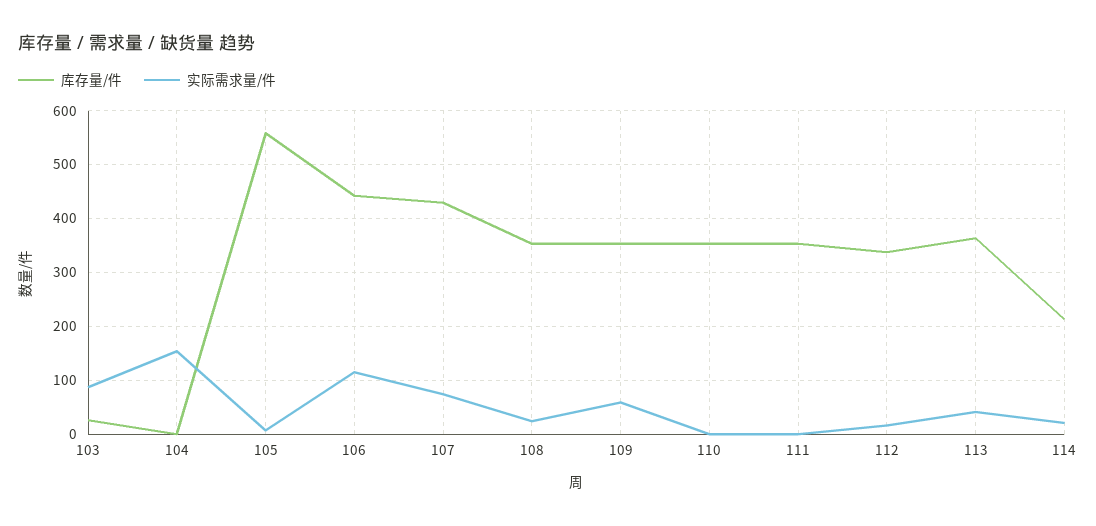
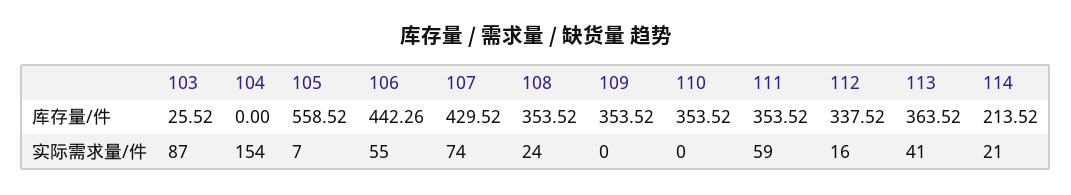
实际需求量/件, 106: 120 -> 55
实际需求量/件, 109: 60 -> 0
实际需求量/件, 111: 0 -> 59

